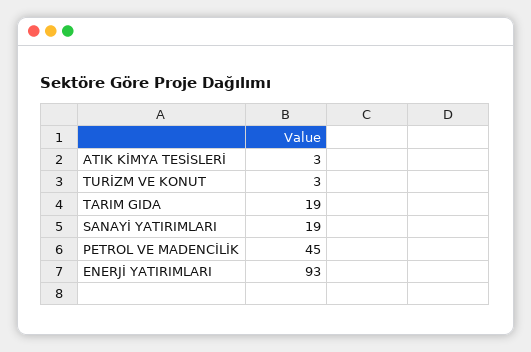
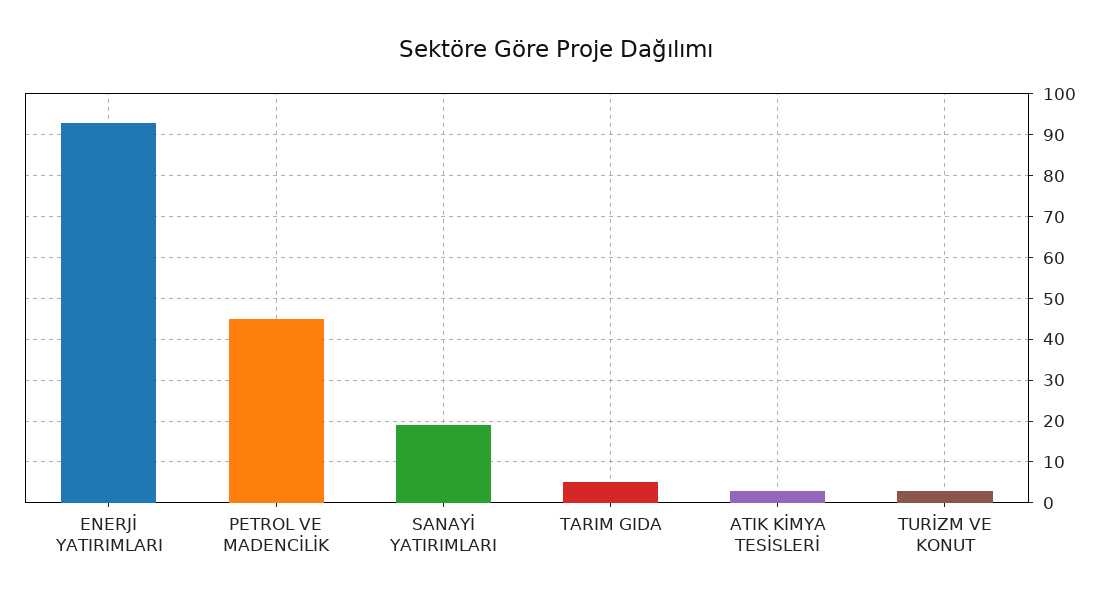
TARIM GIDA: 19 -> 5

